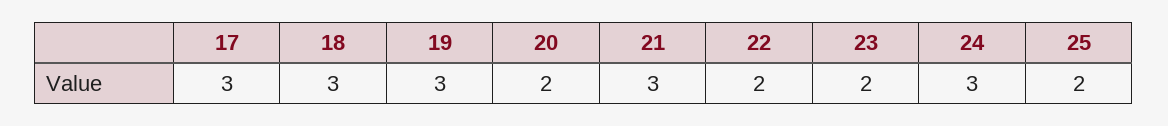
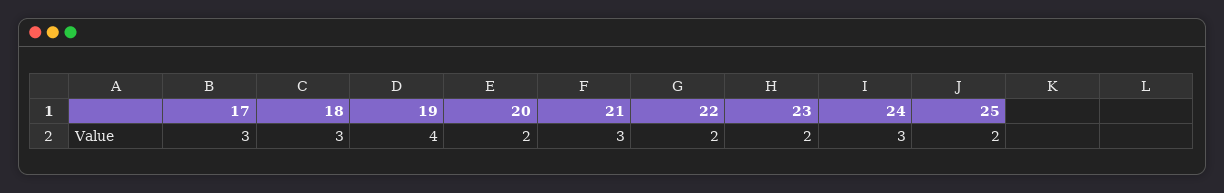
19: 3 -> 4

